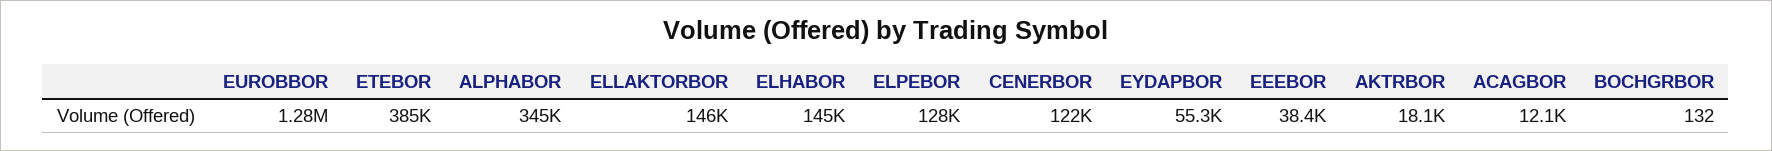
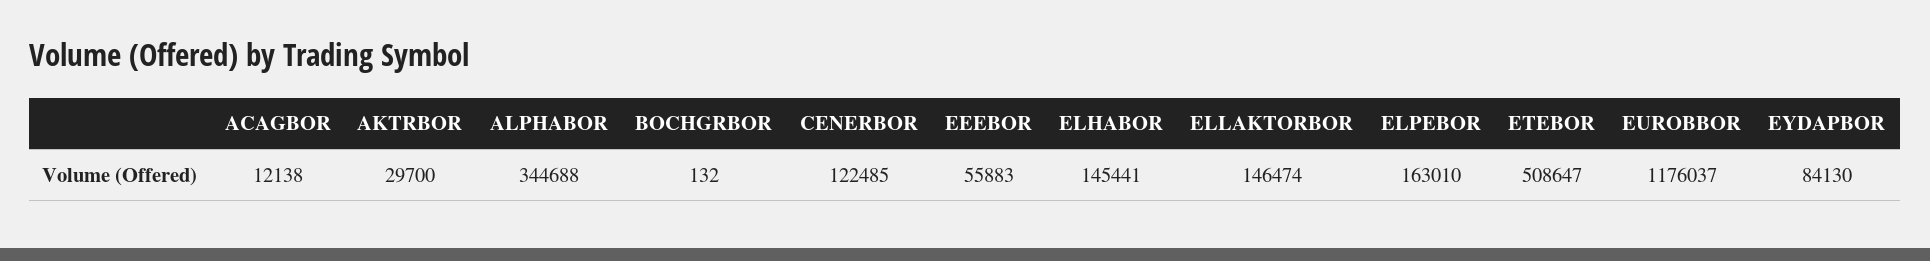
EUROBBOR: 1280000 -> 1176037
ETEBOR: 385000 -> 508647
ELPEBOR: 128000 -> 163010
EYDAPBOR: 55300 -> 84130
EEEBOR: 38400 -> 55883
AKTRBOR: 18100 -> 29700

